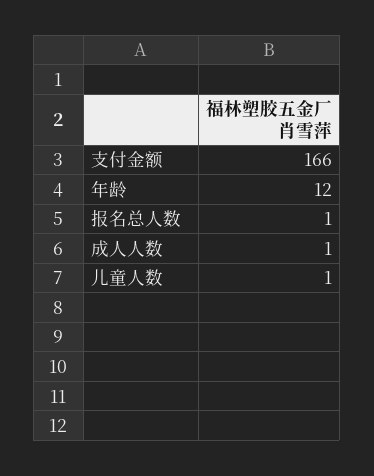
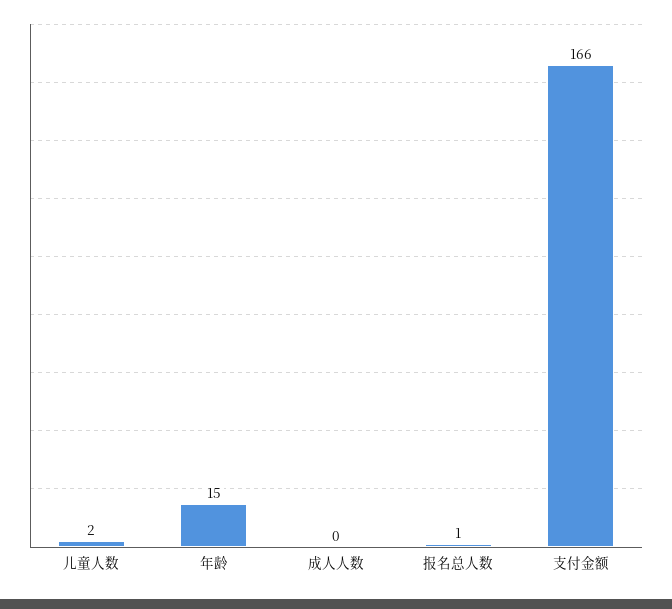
年龄: 12 -> 15
成人人数: 1 -> 0
儿童人数: 1 -> 2

